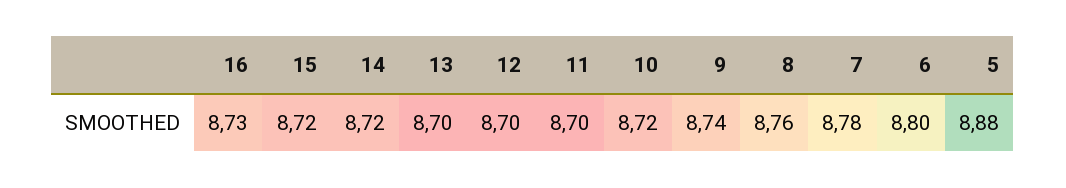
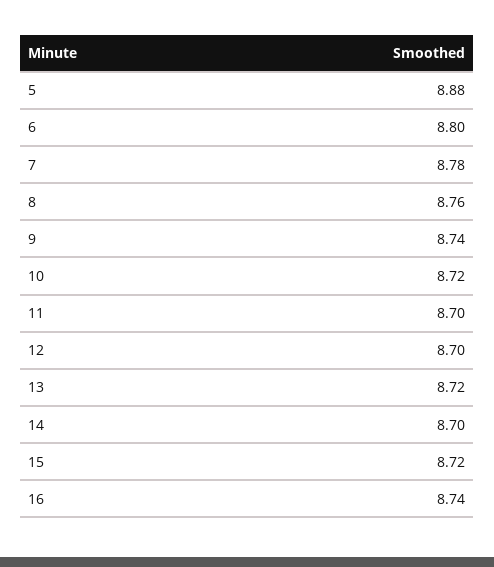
16: 8.73 -> 8.74
14: 8.72 -> 8.7
13: 8.7 -> 8.72

